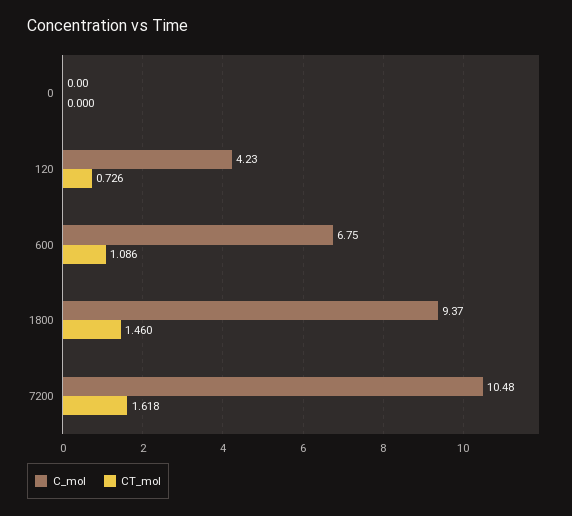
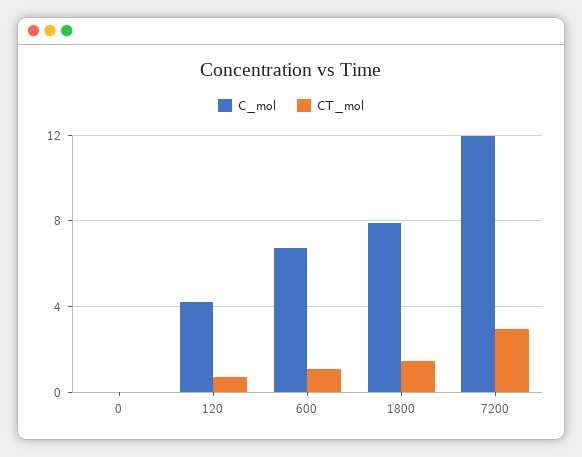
C_mol, 1800: 9.37 -> 8
C_mol, 7200: 10.48 -> 12
CT_mol, 7200: 1.618 -> 3

